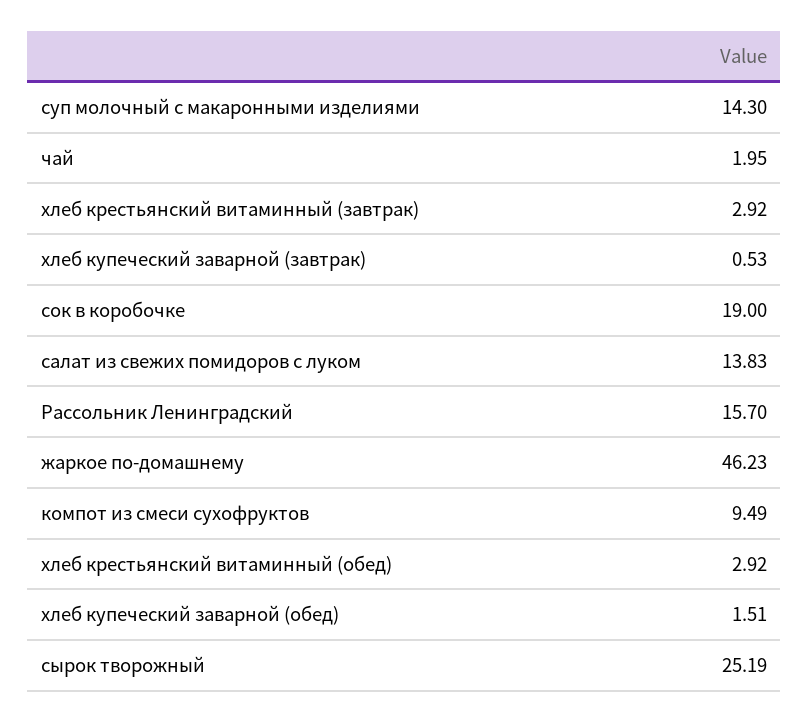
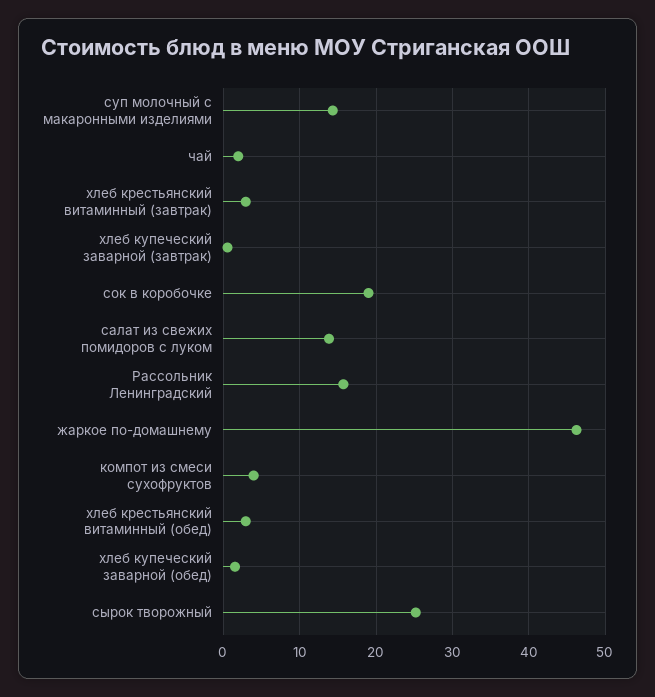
компот из смеси сухофруктов: 9.49 -> 4

